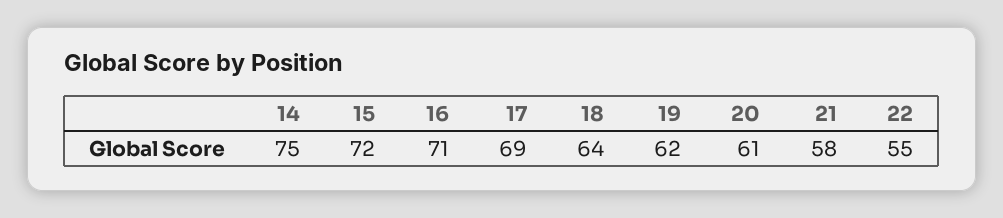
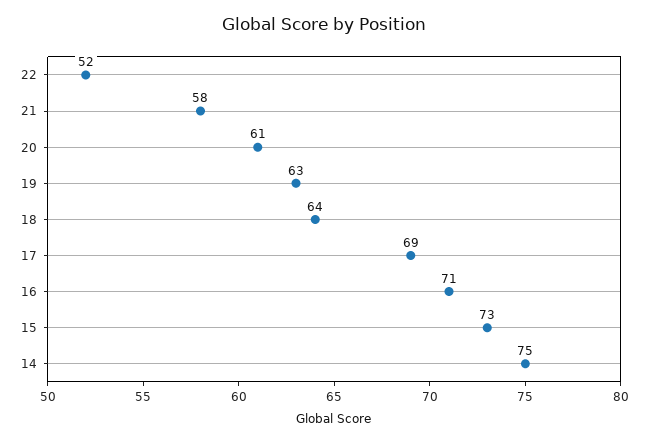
15: 72 -> 73
19: 62 -> 63
22: 55 -> 52

